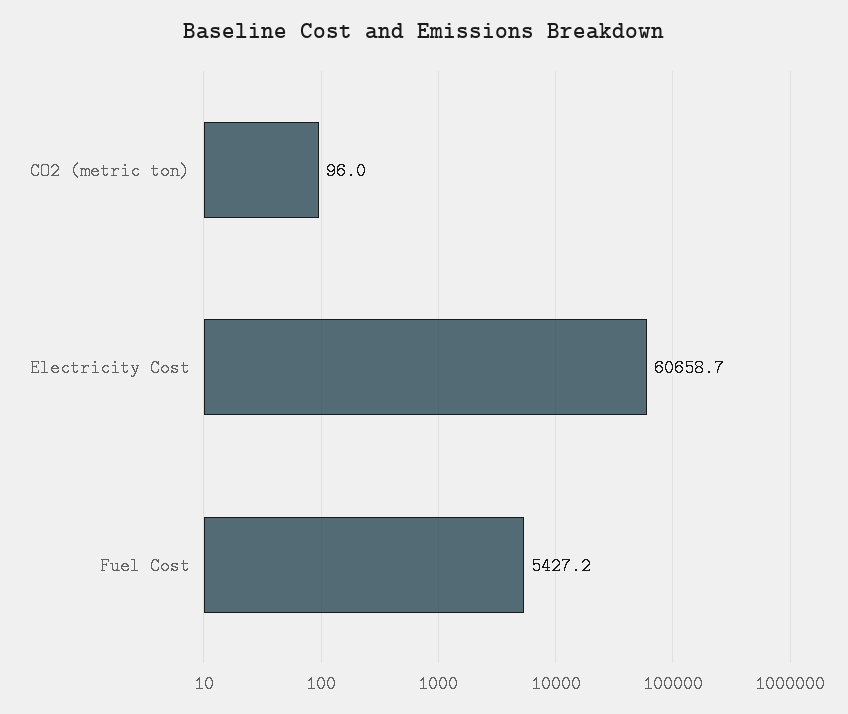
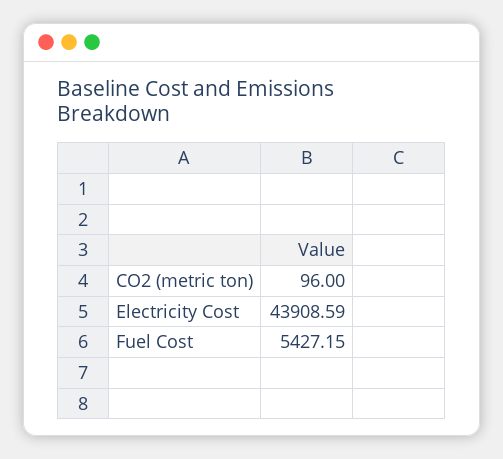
Electricity Cost: 60658.7 -> 43908.59

